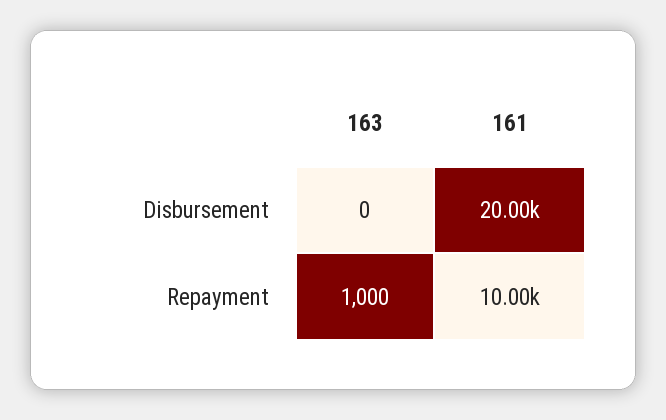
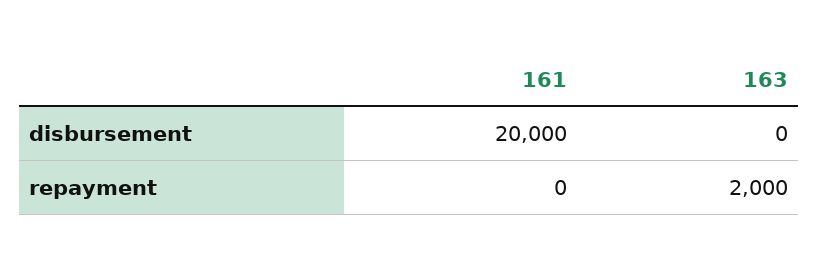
163, Repayment: 1000 -> 2000
161, Repayment: 10000 -> 0

